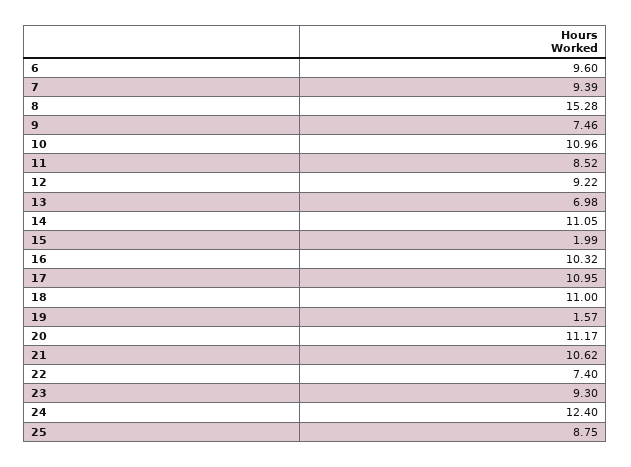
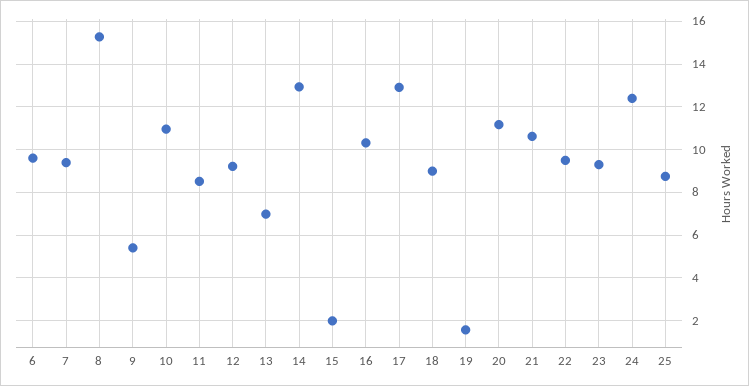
9: 7.46 -> 5.5
14: 11.05 -> 13
17: 10.95 -> 13
18: 11 -> 9
22: 7.4 -> 9.5

